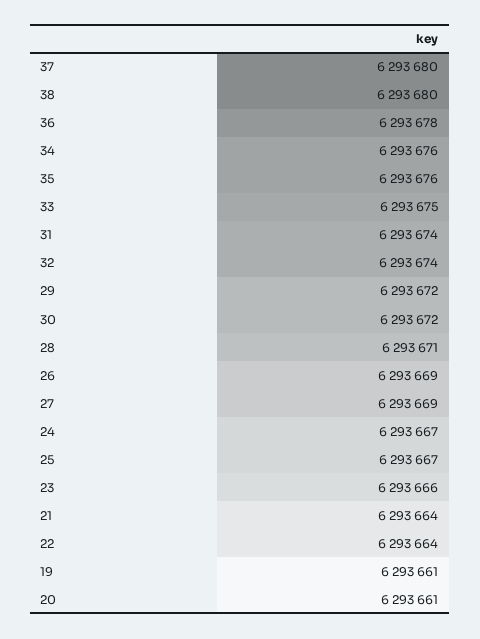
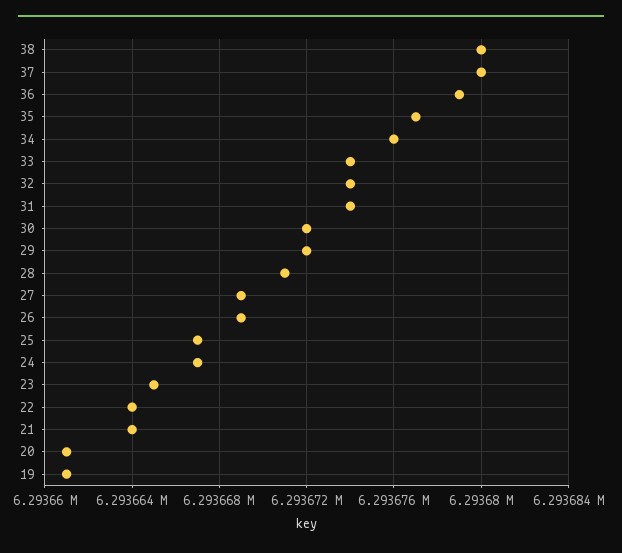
36: 6293678 -> 6293679
35: 6293676 -> 6293677
33: 6293675 -> 6293674
23: 6293666 -> 6293665

